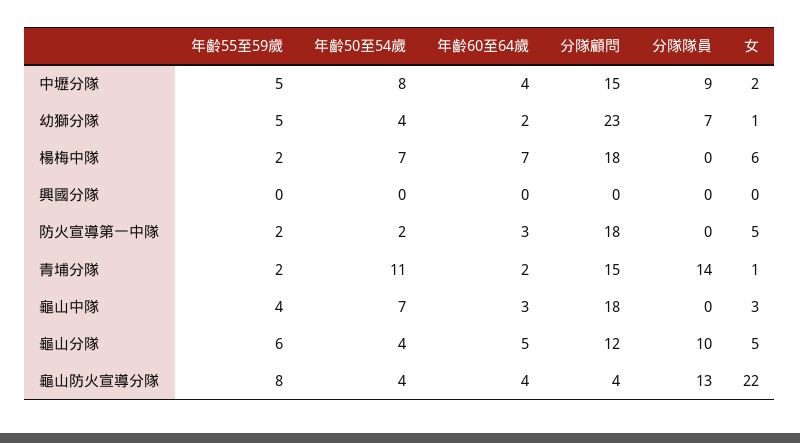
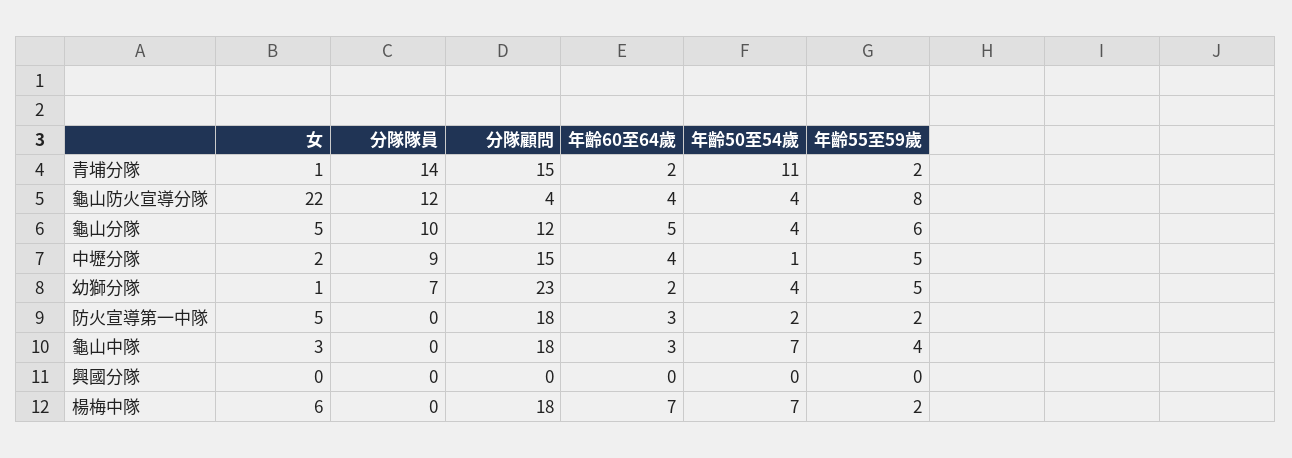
年齡50至54歲, 中壢分隊: 8 -> 1
分隊隊員, 龜山防火宣導分隊: 13 -> 12

